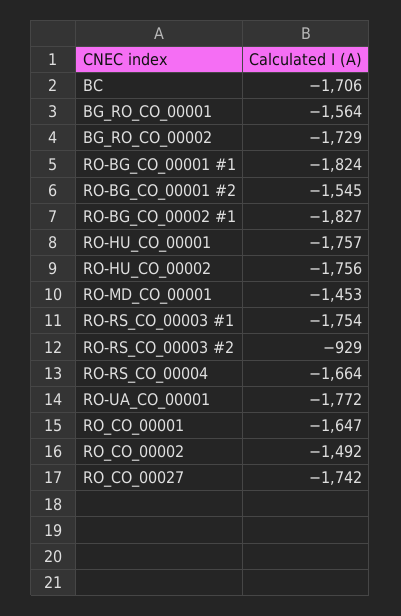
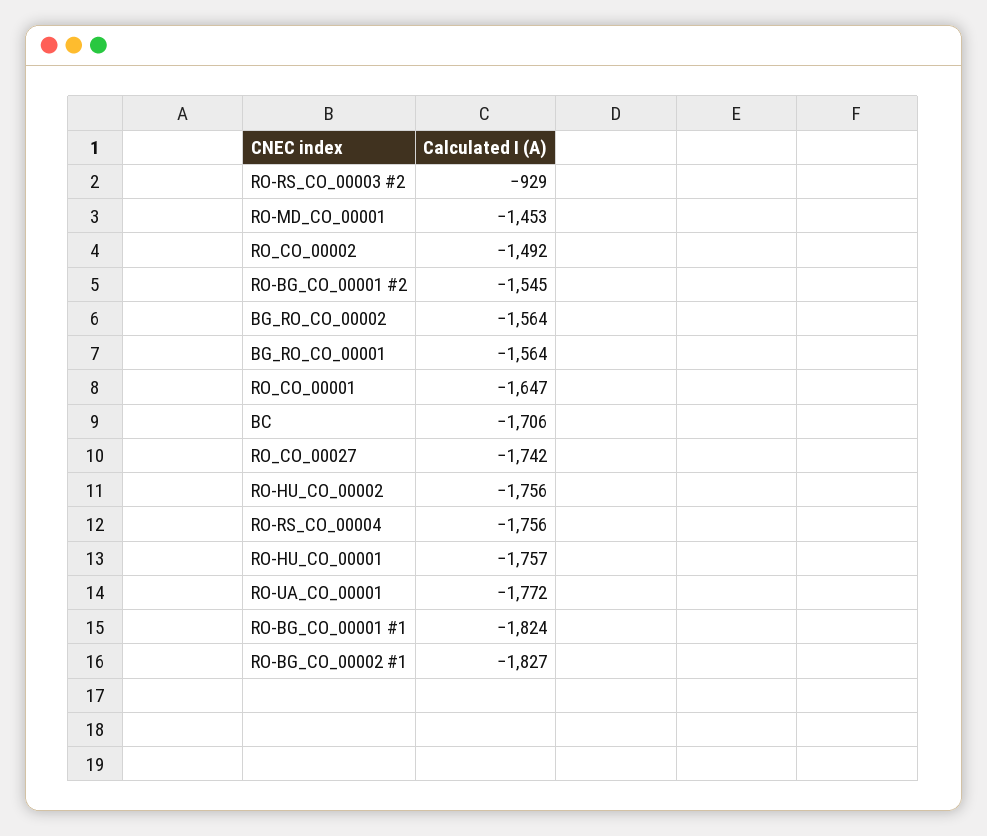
BG_RO_CO_00002: -1729 -> -1564
RO-RS_CO_00003 #1: -1754 -> none
RO-RS_CO_00004: -1664 -> -1756

